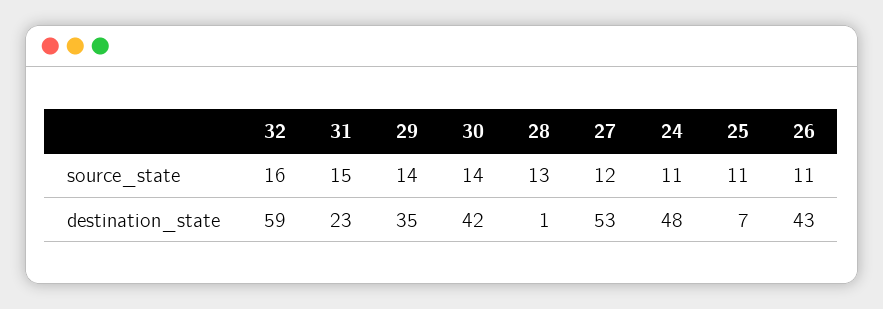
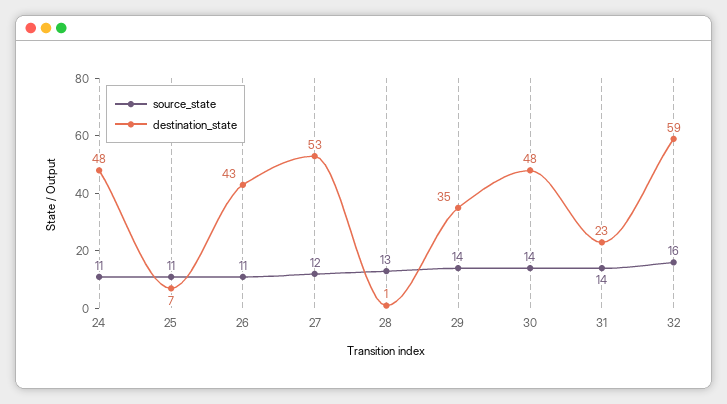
source_state, 31: 15 -> 14
destination_state, 30: 42 -> 48

